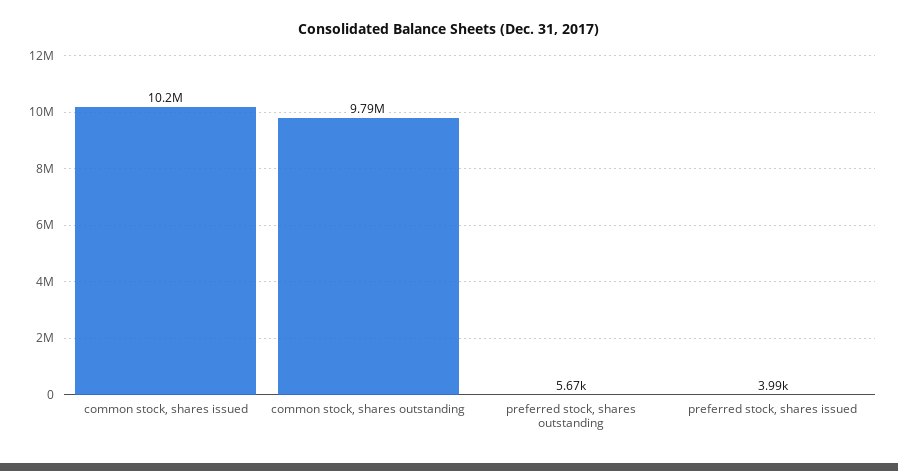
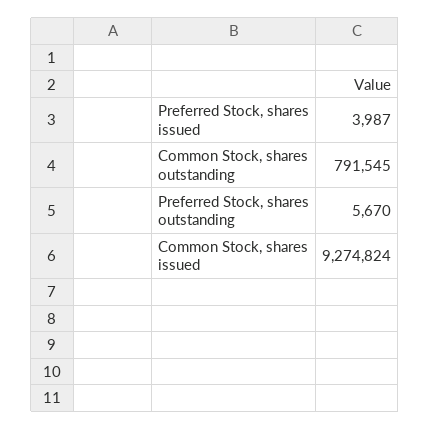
common stock, shares issued: 10200000 -> 9274824
common stock, shares outstanding: 9790000 -> 791545

